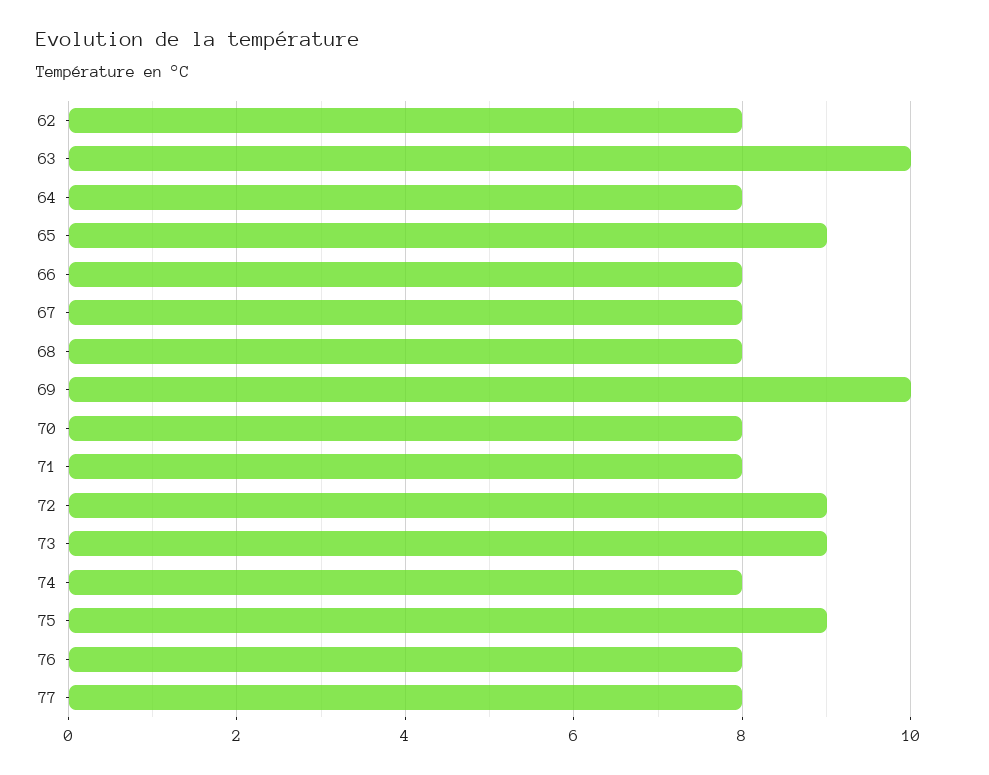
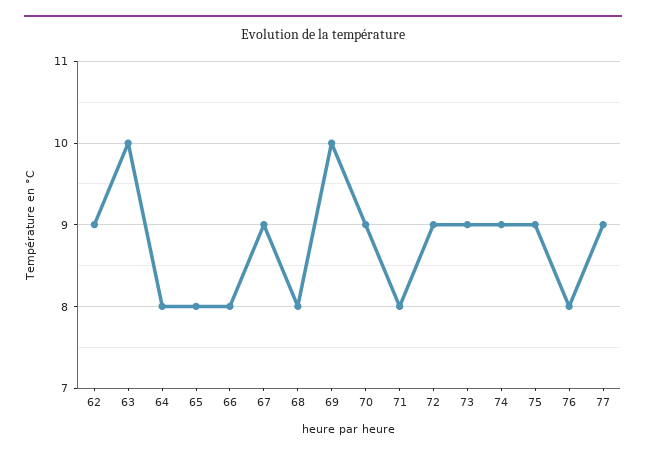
62: 8 -> 9
65: 9 -> 8
67: 8 -> 9
70: 8 -> 9
74: 8 -> 9
77: 8 -> 9

